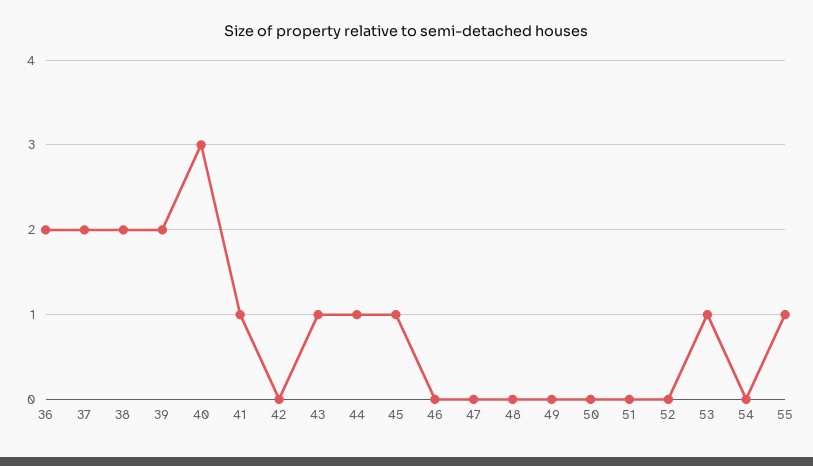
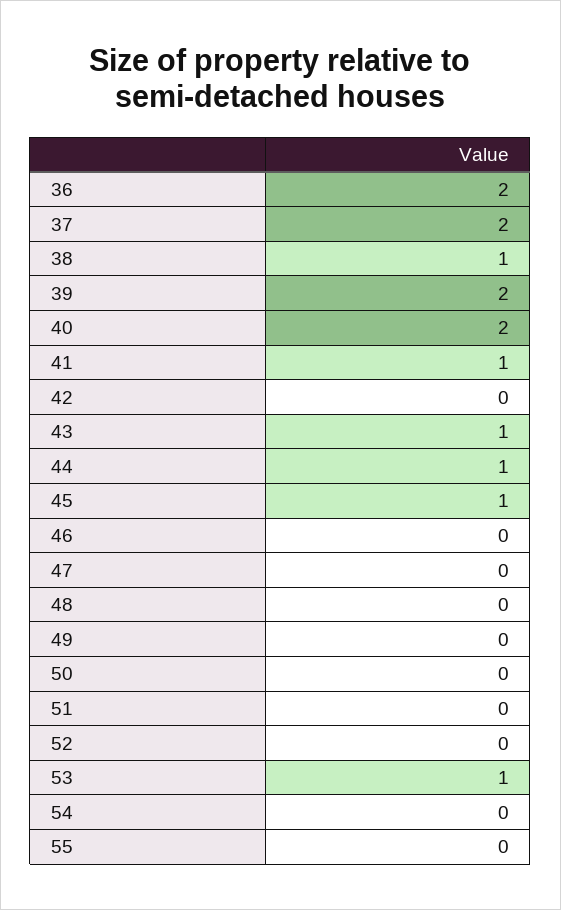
38: 2 -> 1
40: 3 -> 2
55: 1 -> 0

